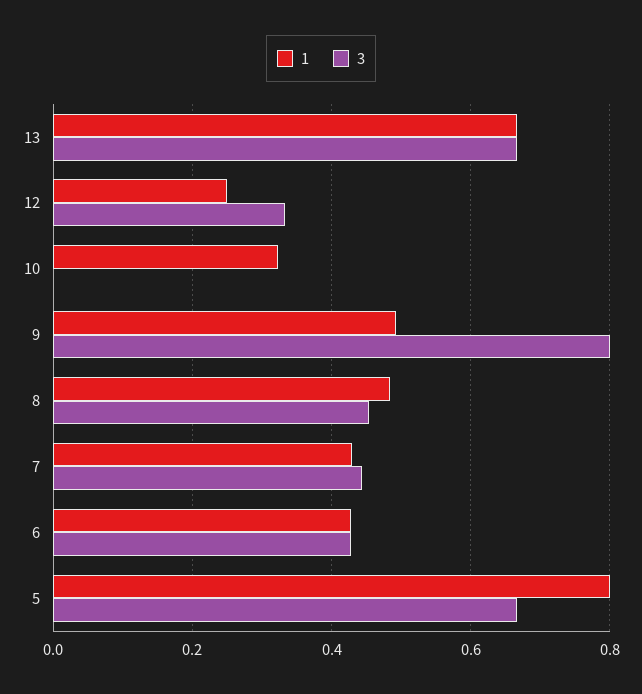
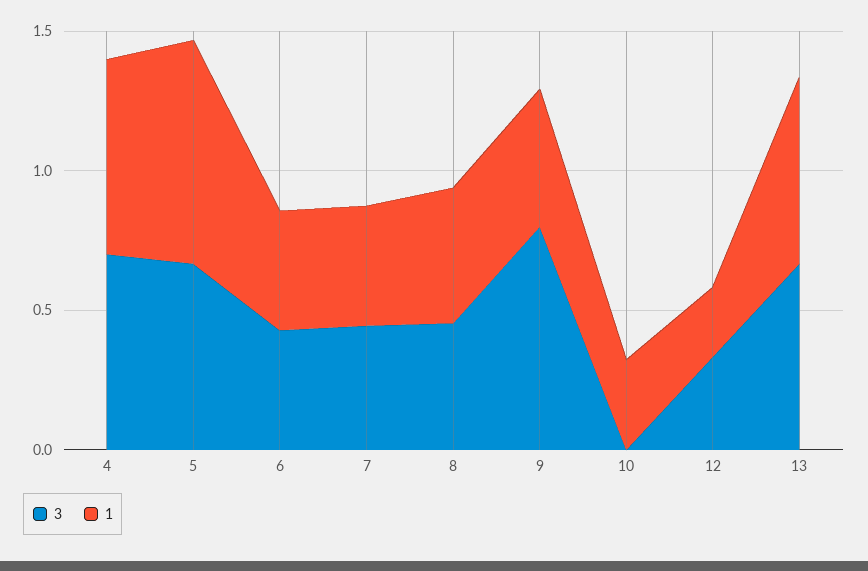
3, 4: none -> 0.7
1, 4: none -> 0.7

